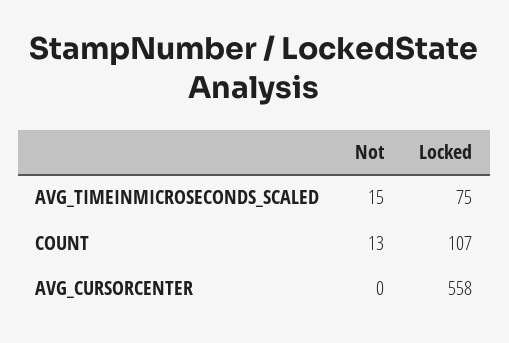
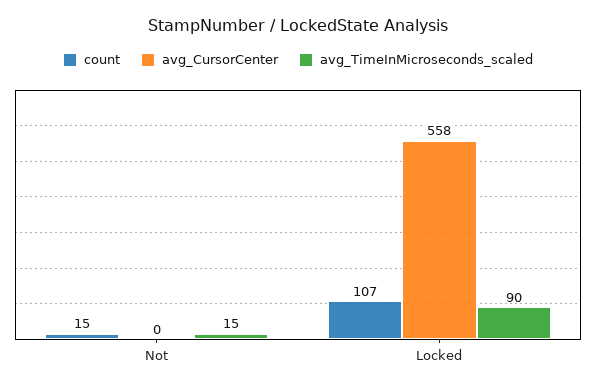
AVG_TIMEINMICROSECONDS_SCALED, Locked: 75 -> 90
COUNT, Not: 13 -> 15

